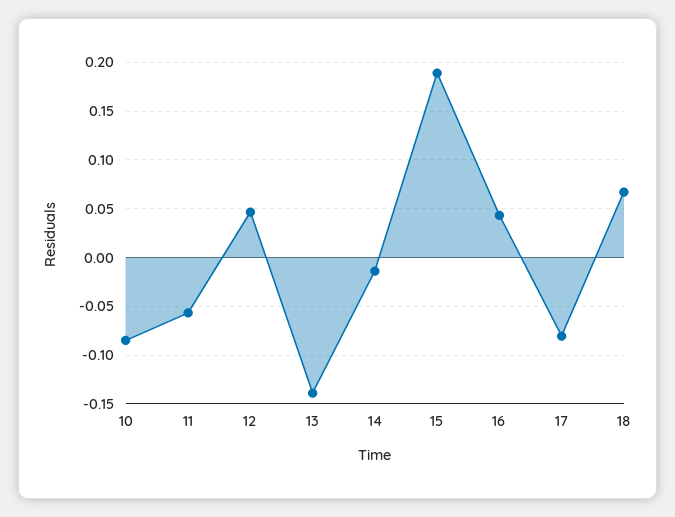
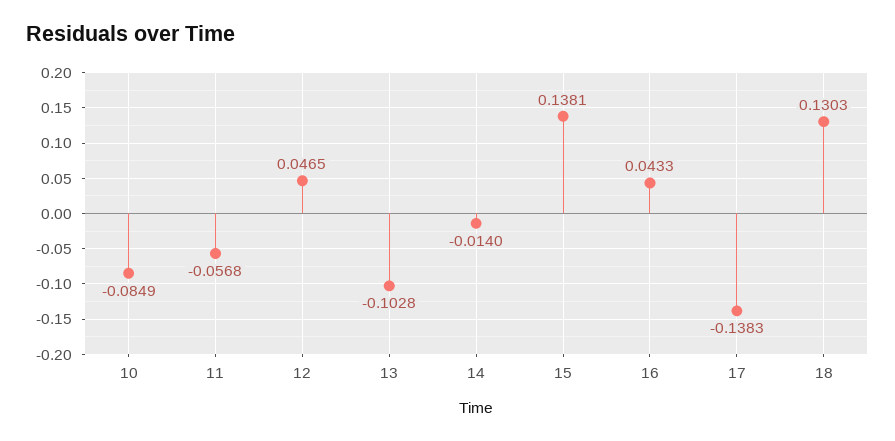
13: -0.14 -> -0.1028
15: 0.19 -> 0.1381
17: -0.08 -> -0.1383
18: 0.07 -> 0.1303

